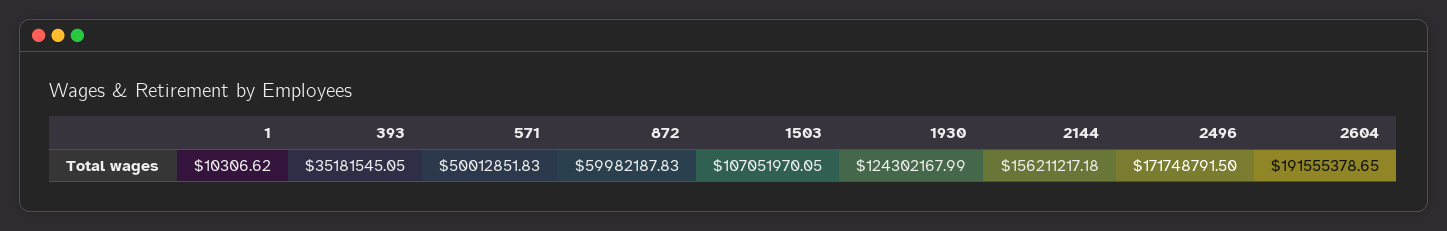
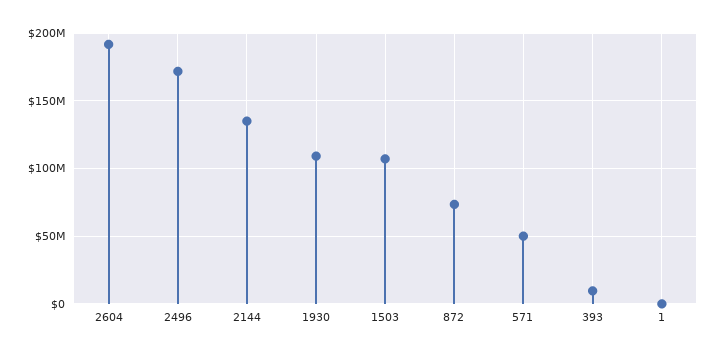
393: 35181545.05 -> 10000000
872: 59982187.83 -> 75000000
1930: 124302167.99 -> 110000000
2144: 156211217.18 -> 135000000

